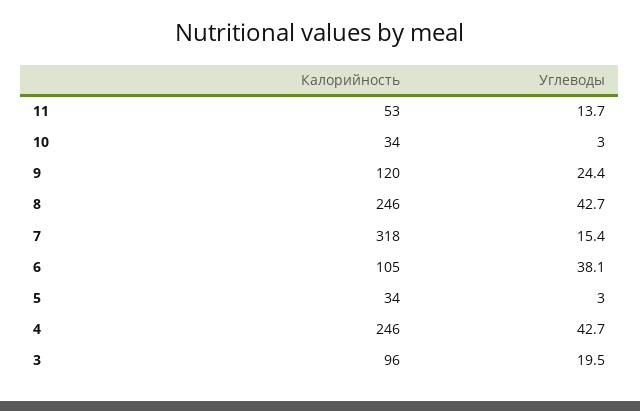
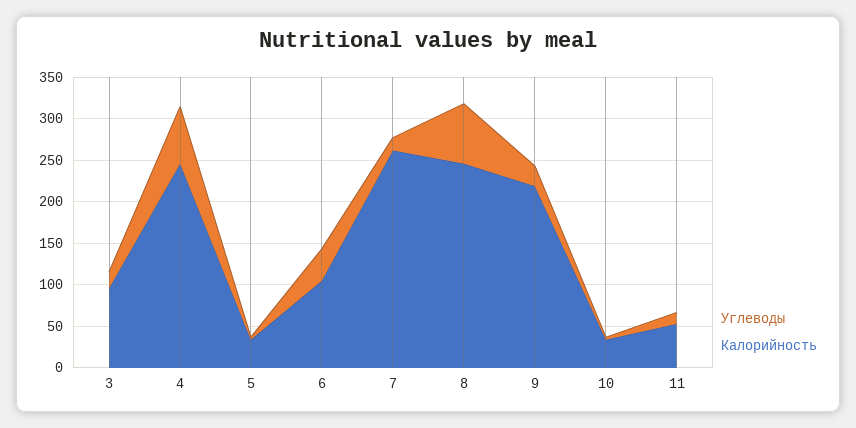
Калорийность, 9: 120 -> 220
Углеводы, 8: 42.7 -> 70
Калорийность, 7: 318 -> 260
Углеводы, 4: 42.7 -> 70

